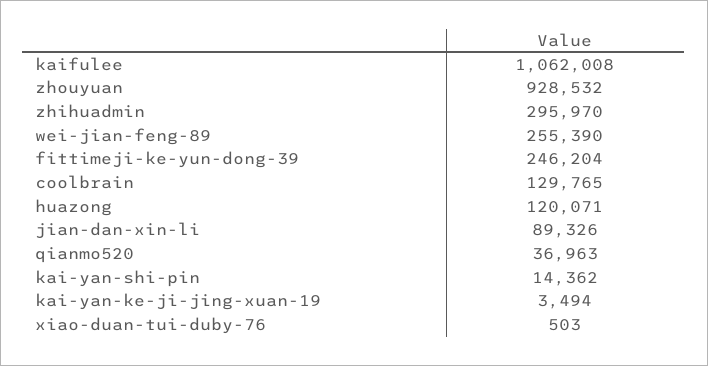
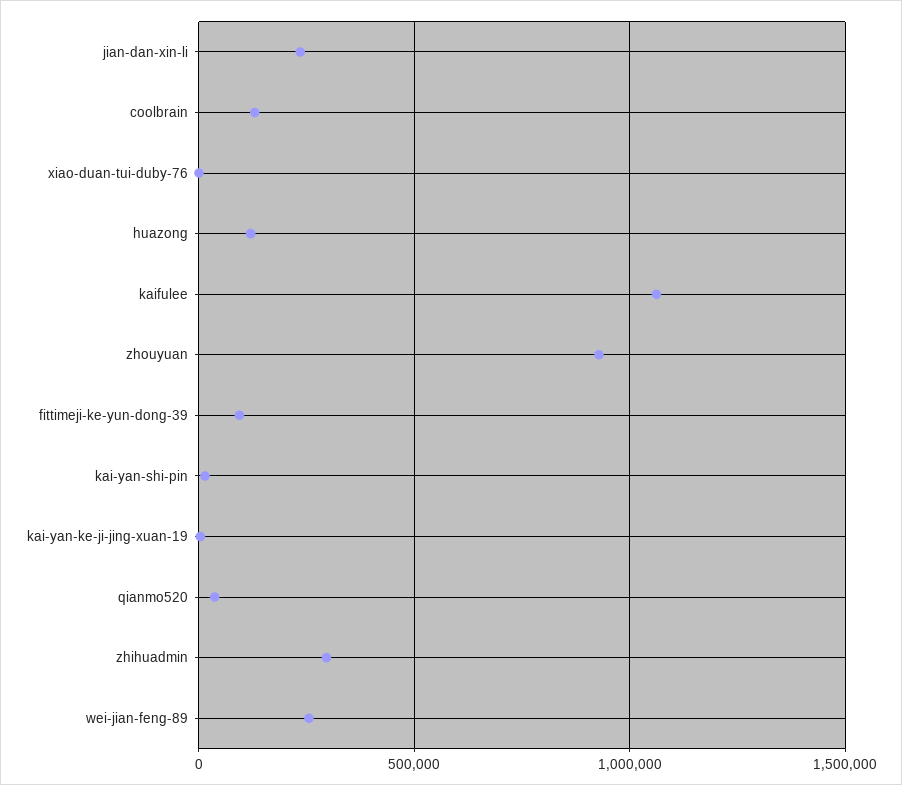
fittimeji-ke-yun-dong-39: 246204 -> 100000
jian-dan-xin-li: 89326 -> 250000

